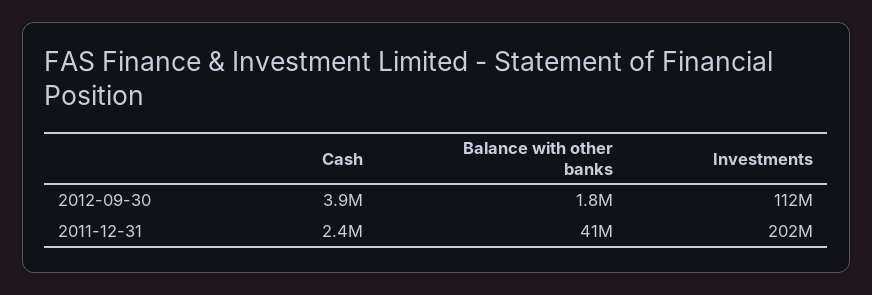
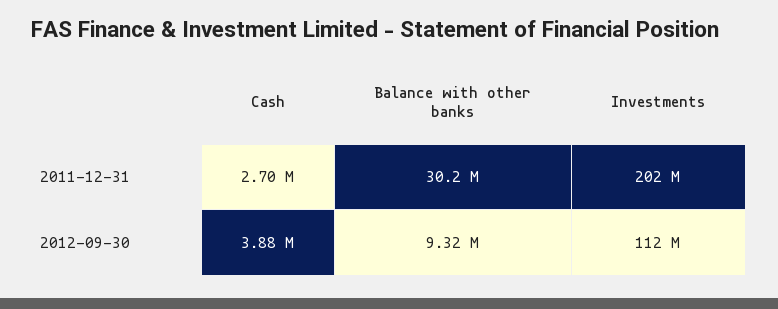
Balance with other banks, 2012-09-30: 1800000 -> 9320000
Cash, 2011-12-31: 2400000 -> 2700000
Balance with other banks, 2011-12-31: 41000000 -> 30200000

